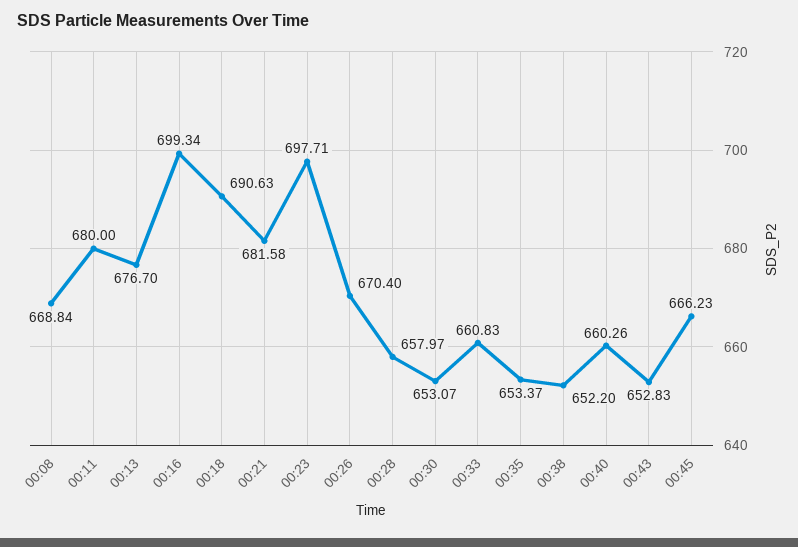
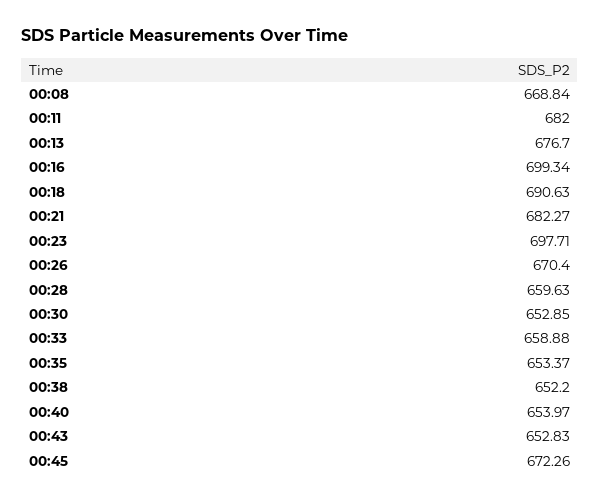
00:11: 680 -> 682
00:21: 681.58 -> 682.27
00:28: 657.97 -> 659.63
00:30: 653.07 -> 652.85
00:33: 660.83 -> 658.88
00:40: 660.26 -> 653.97
00:45: 666.23 -> 672.26

